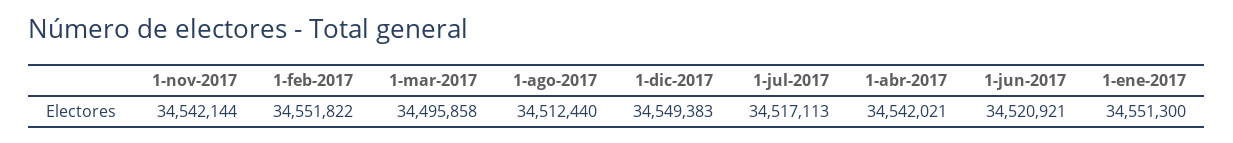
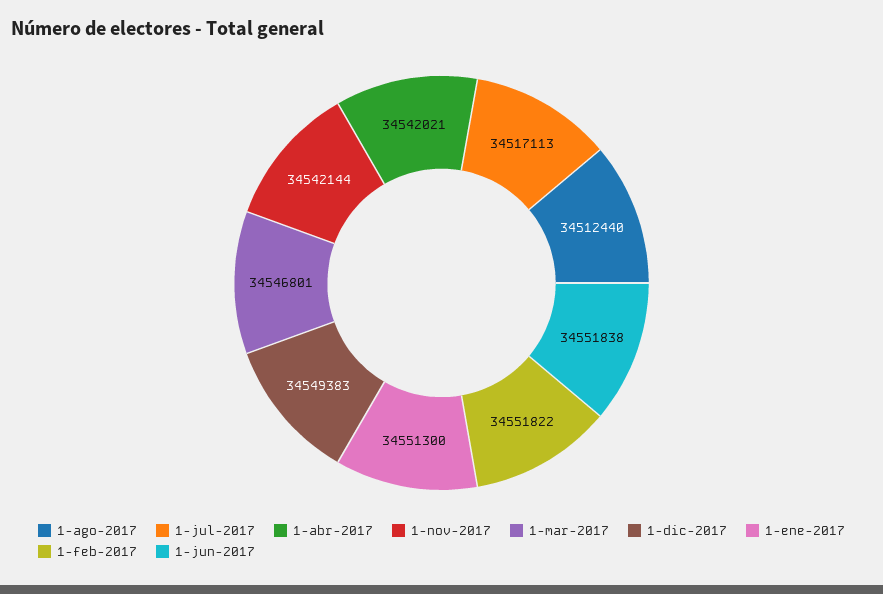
1-mar-2017: 34495858 -> 34546801
1-jun-2017: 34520921 -> 34551838

